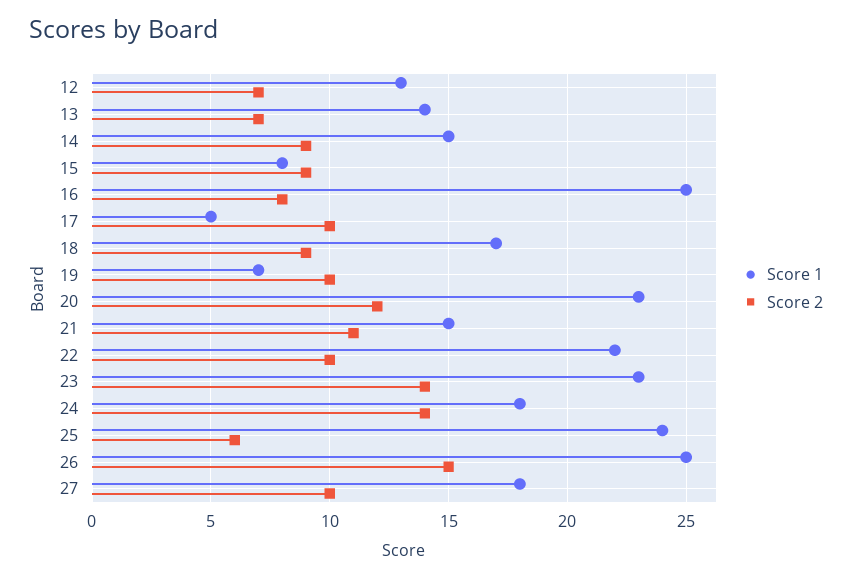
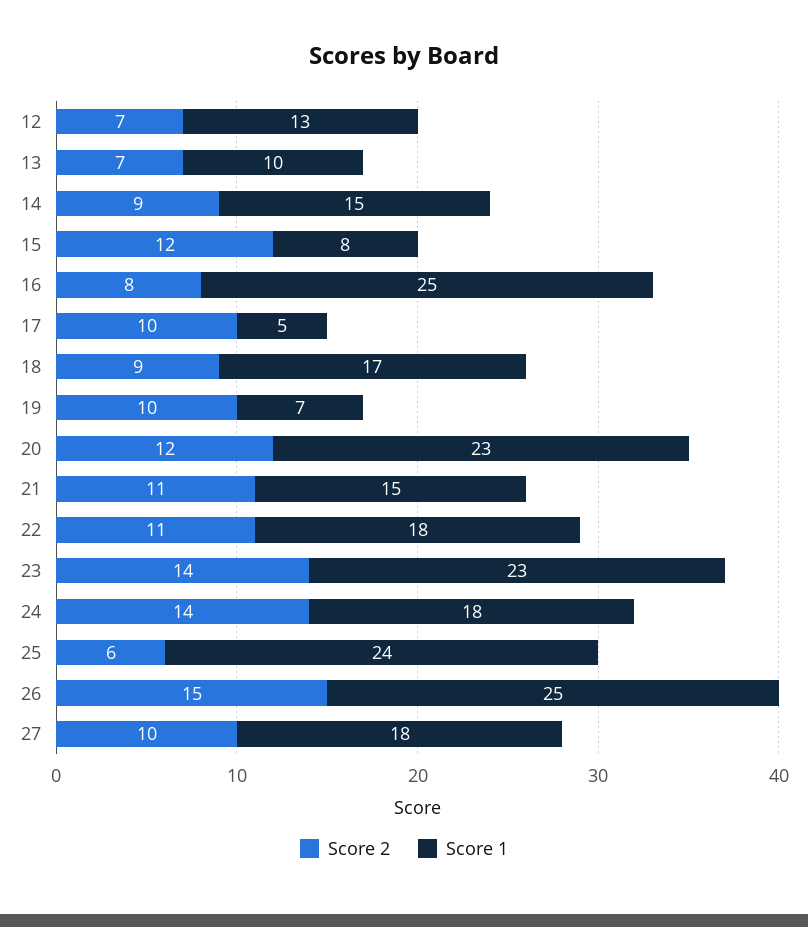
Score 1, 13: 14 -> 10
Score 2, 15: 9 -> 12
Score 1, 22: 22 -> 18
Score 2, 22: 10 -> 11

